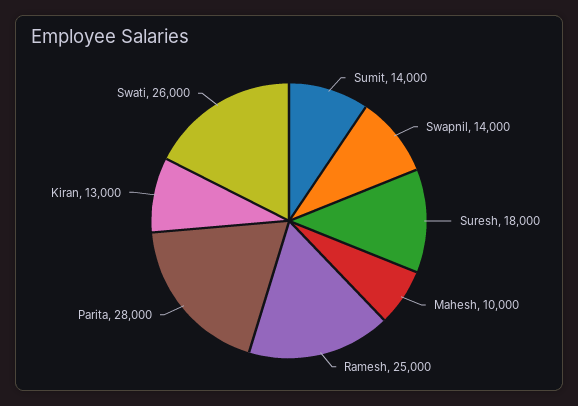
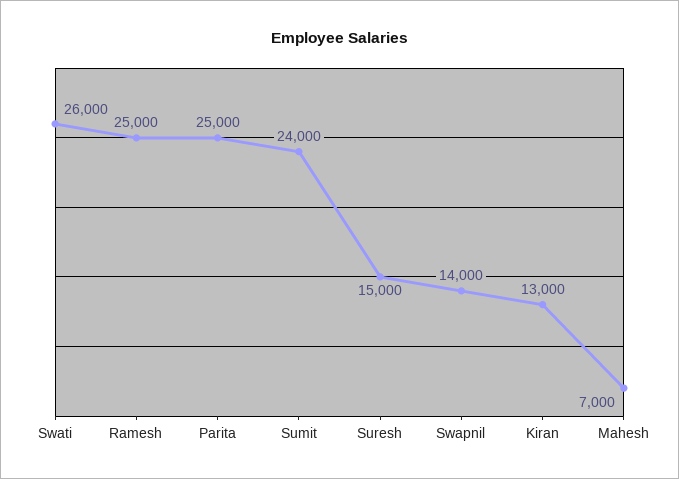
Sumit: 14000 -> 24000
Suresh: 18000 -> 15000
Mahesh: 10000 -> 7000
Parita: 28000 -> 25000

